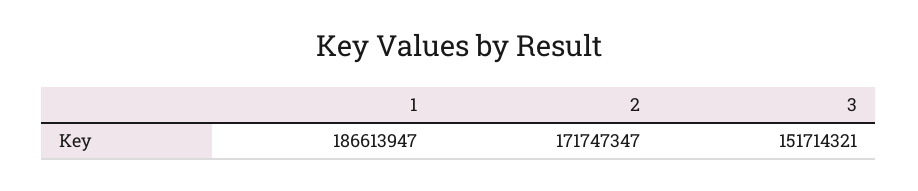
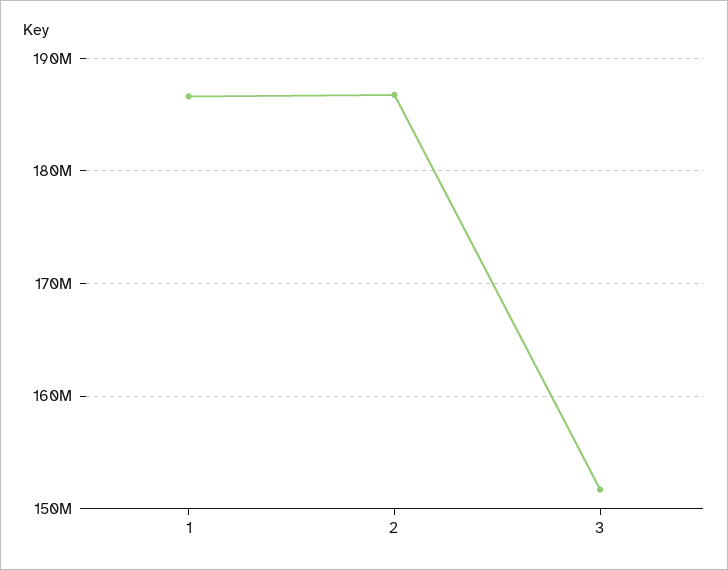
2: 171747347 -> 187000000

